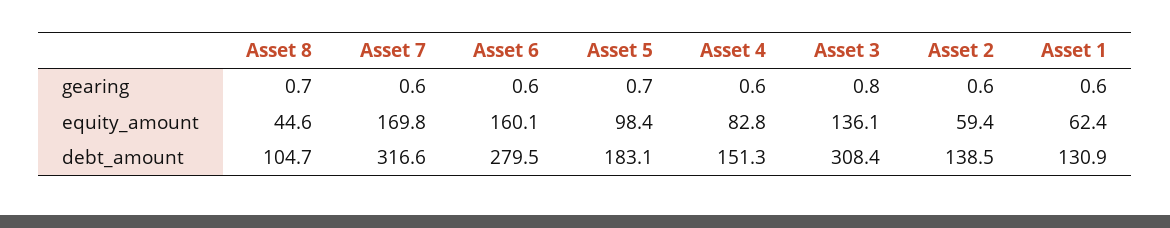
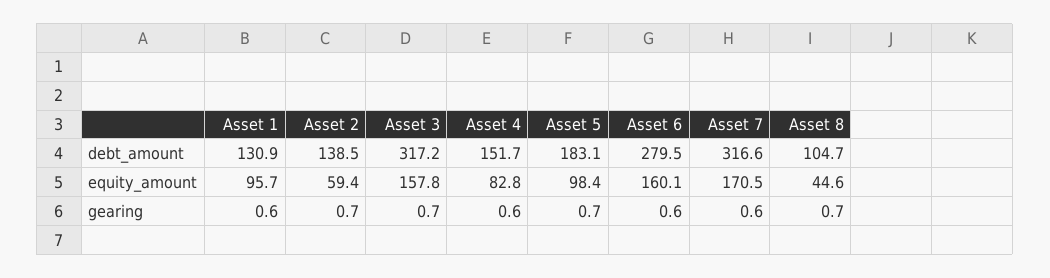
Asset 3, gearing: 0.8 -> 0.7
Asset 2, gearing: 0.6 -> 0.7
Asset 7, equity_amount: 169.8 -> 170.5
Asset 3, equity_amount: 136.1 -> 157.8
Asset 1, equity_amount: 62.4 -> 95.7
Asset 4, debt_amount: 151.3 -> 151.7
Asset 3, debt_amount: 308.4 -> 317.2

